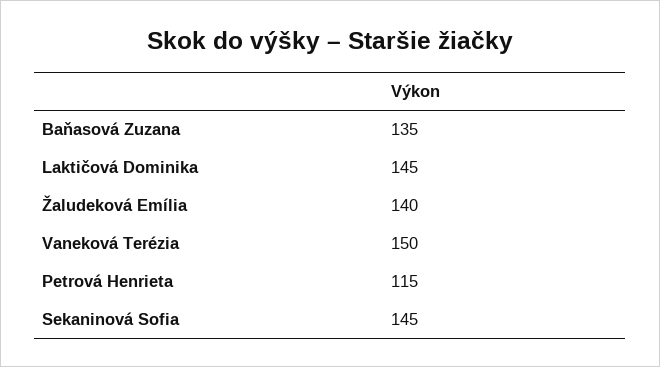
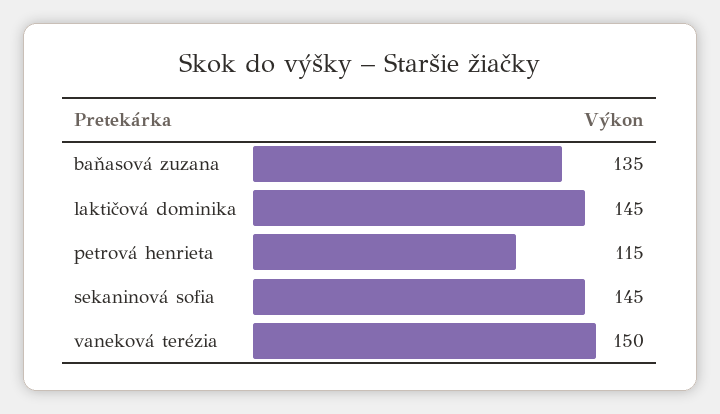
Žaludeková Emília: 140 -> none

